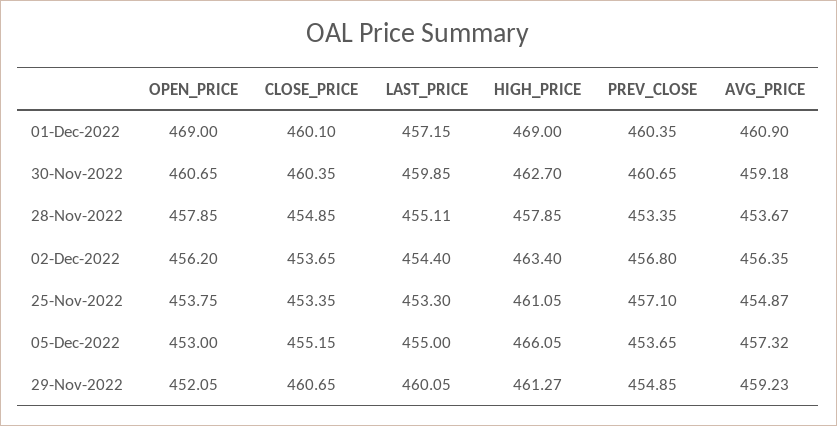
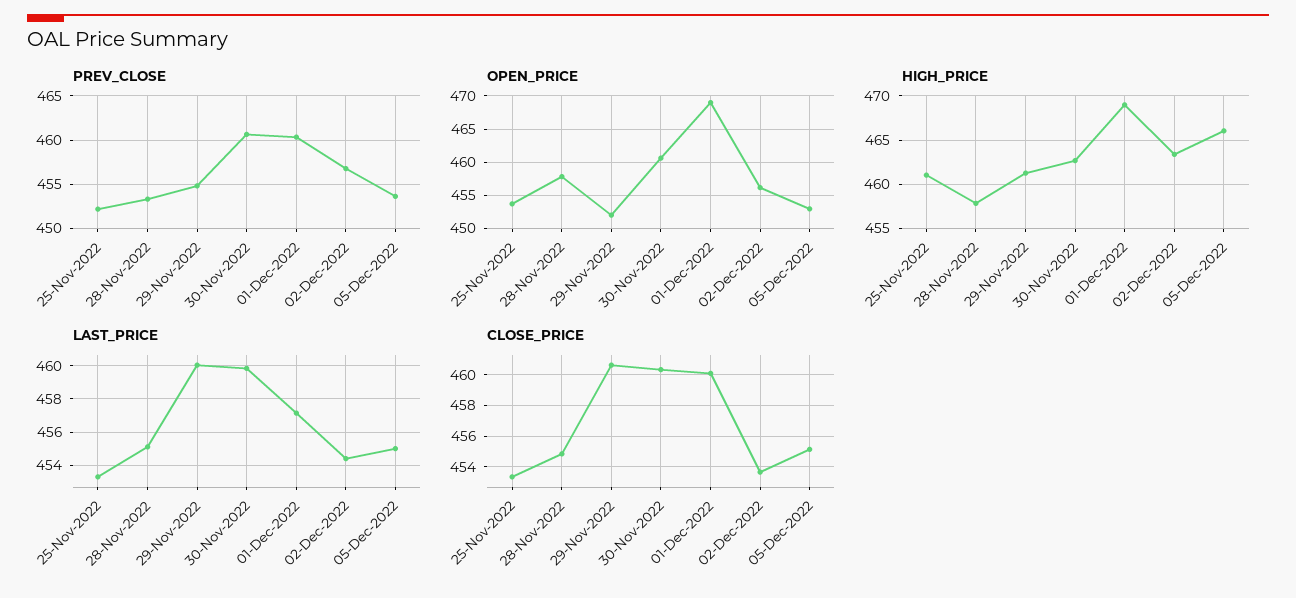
AVG_PRICE, 01-Dec-2022: 460.9 -> none
AVG_PRICE, 30-Nov-2022: 459.18 -> none
AVG_PRICE, 28-Nov-2022: 453.67 -> none
AVG_PRICE, 02-Dec-2022: 456.35 -> none
PREV_CLOSE, 25-Nov-2022: 457.1 -> 452
AVG_PRICE, 25-Nov-2022: 454.87 -> none
AVG_PRICE, 05-Dec-2022: 457.32 -> none
AVG_PRICE, 29-Nov-2022: 459.23 -> none

